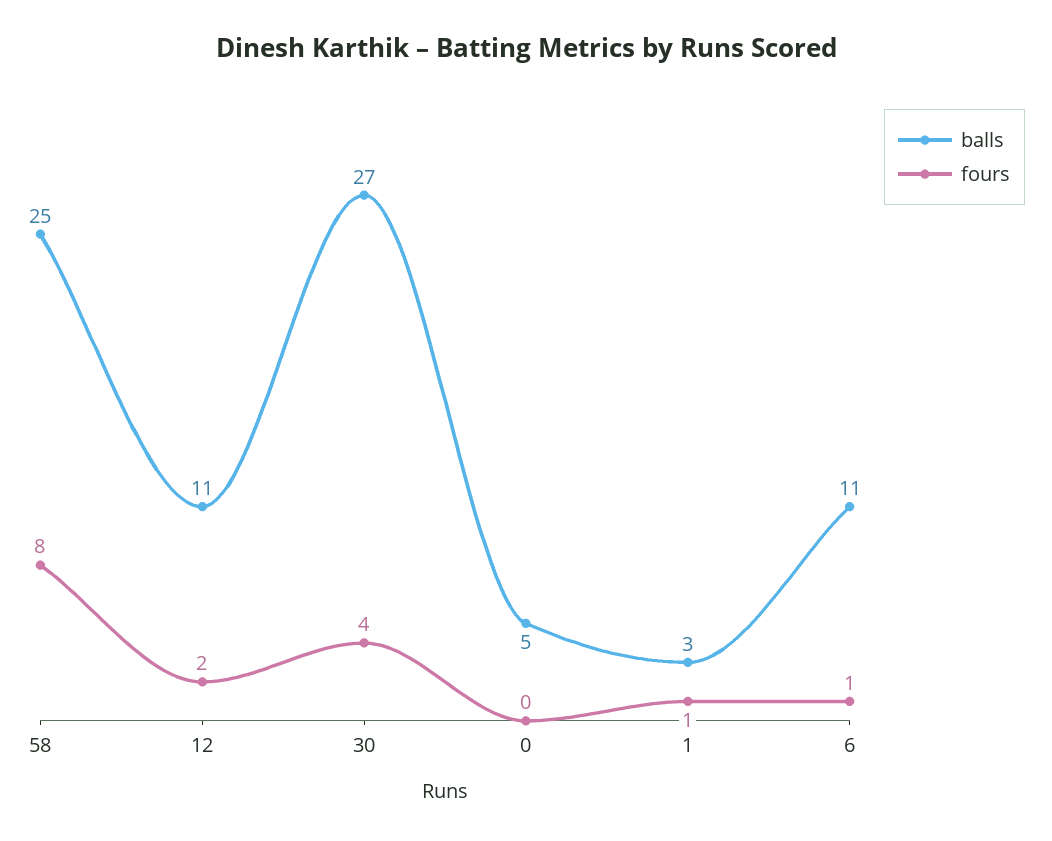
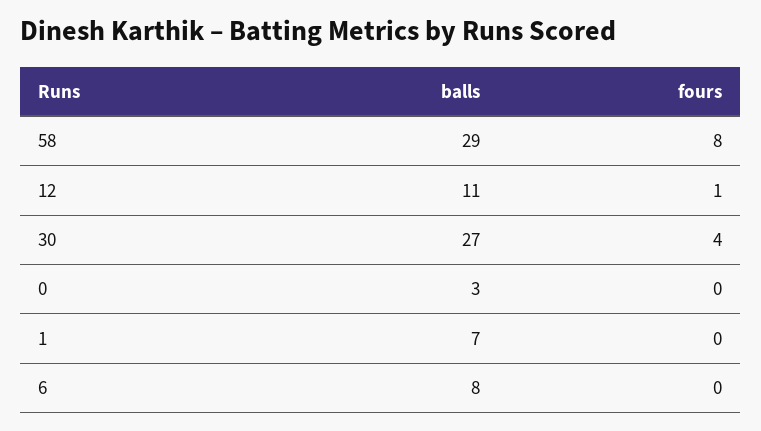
balls, 58: 25 -> 29
fours, 12: 2 -> 1
balls, 0: 5 -> 3
balls, 1: 3 -> 7
fours, 1: 1 -> 0
balls, 6: 11 -> 8
fours, 6: 1 -> 0

